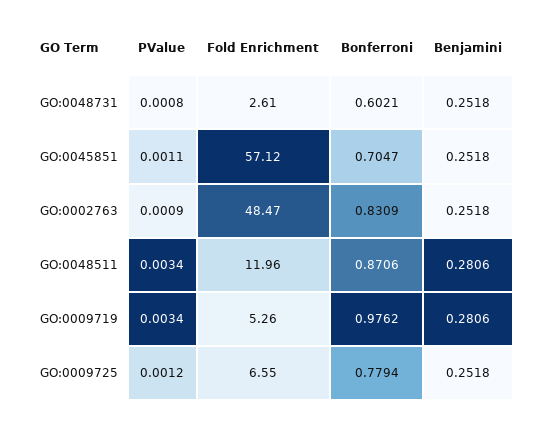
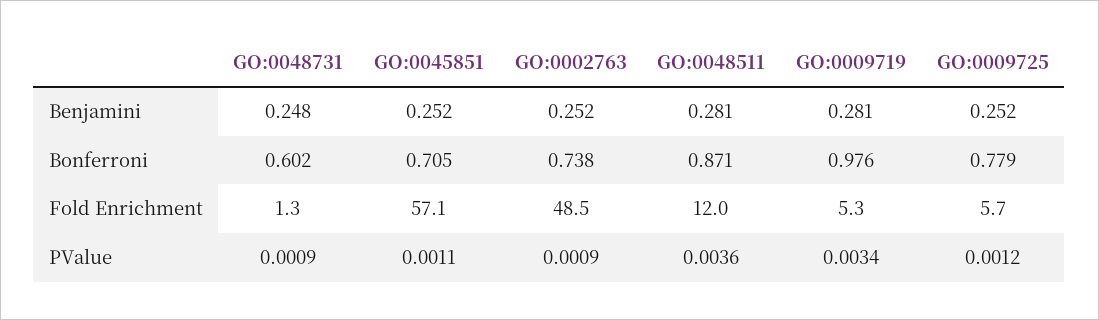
PValue, GO:0048731: 0.0008 -> 0.0009
Fold Enrichment, GO:0048731: 2.61 -> 1.3
Benjamini, GO:0048731: 0.2518 -> 0.248
Bonferroni, GO:0002763: 0.8309 -> 0.738
PValue, GO:0048511: 0.0034 -> 0.0036
Fold Enrichment, GO:0009725: 6.55 -> 5.7

